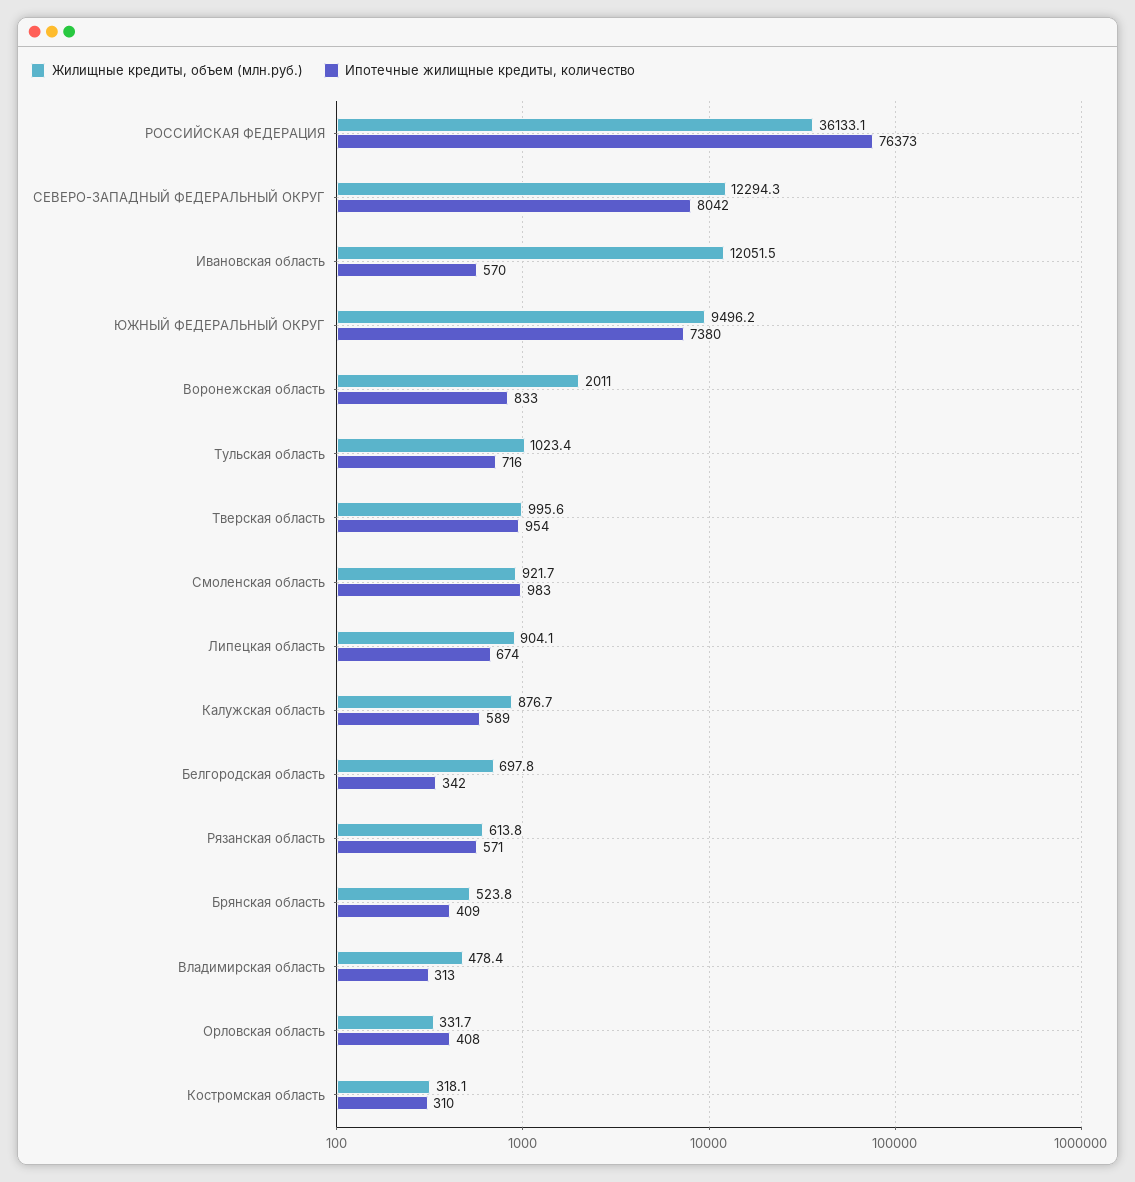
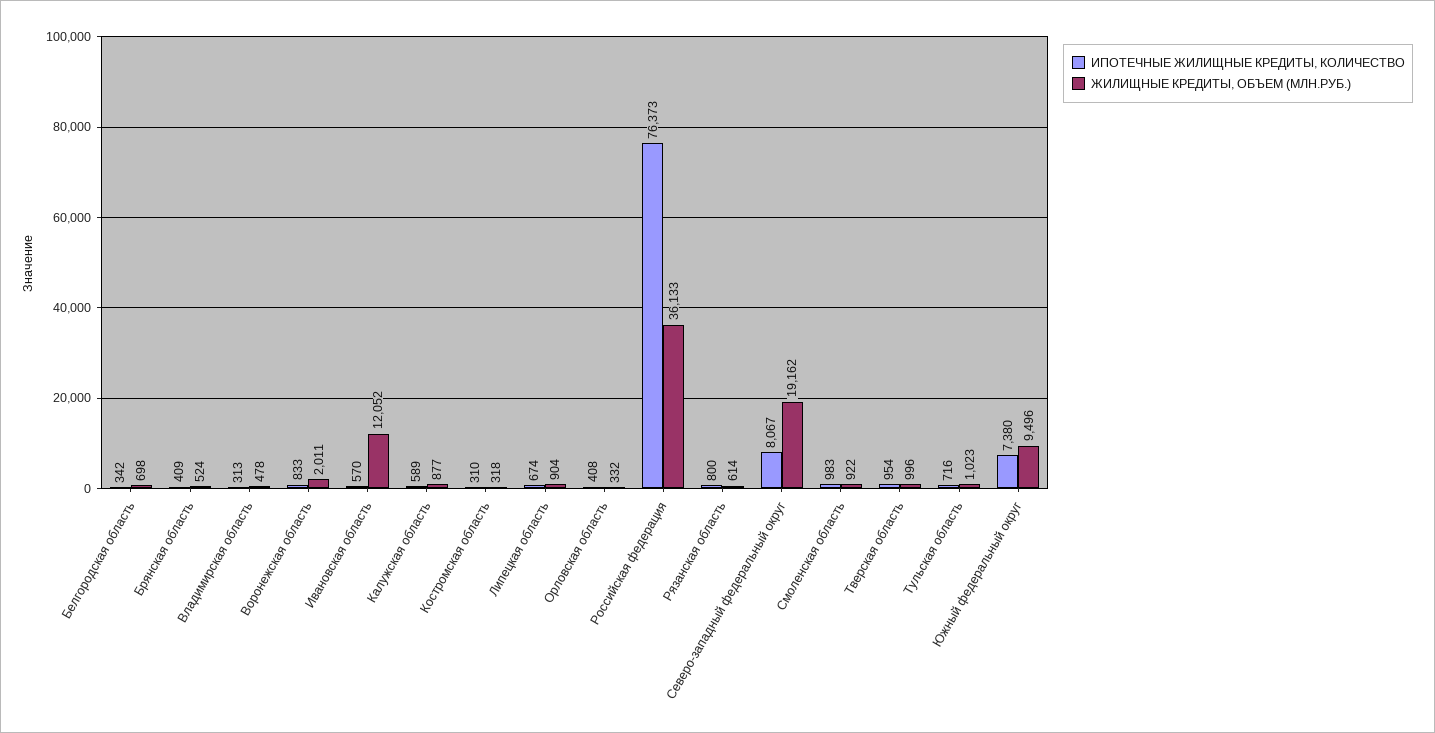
Жилищные кредиты, объем (млн.руб.), СЕВЕРО-ЗАПАДНЫЙ ФЕДЕРАЛЬНЫЙ ОКРУГ: 12294.3 -> 19162
Ипотечные жилищные кредиты, количество, СЕВЕРО-ЗАПАДНЫЙ ФЕДЕРАЛЬНЫЙ ОКРУГ: 8042 -> 8067
Ипотечные жилищные кредиты, количество, Рязанская область: 571 -> 800

